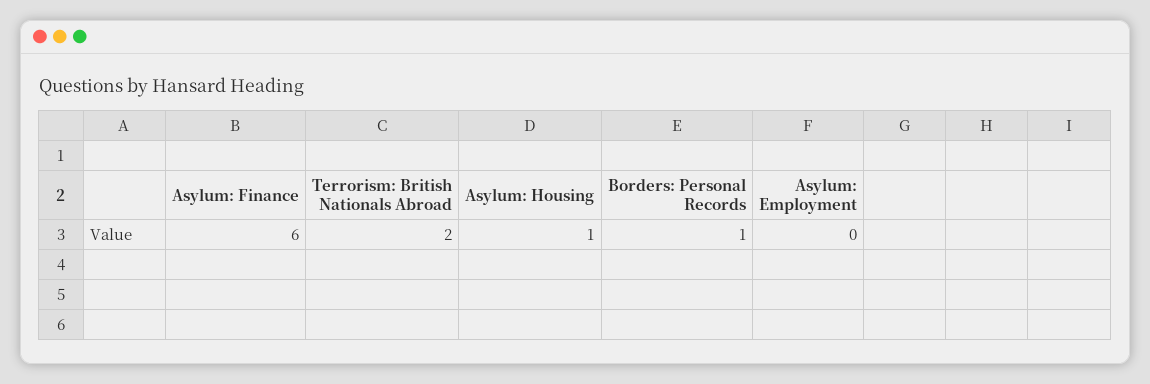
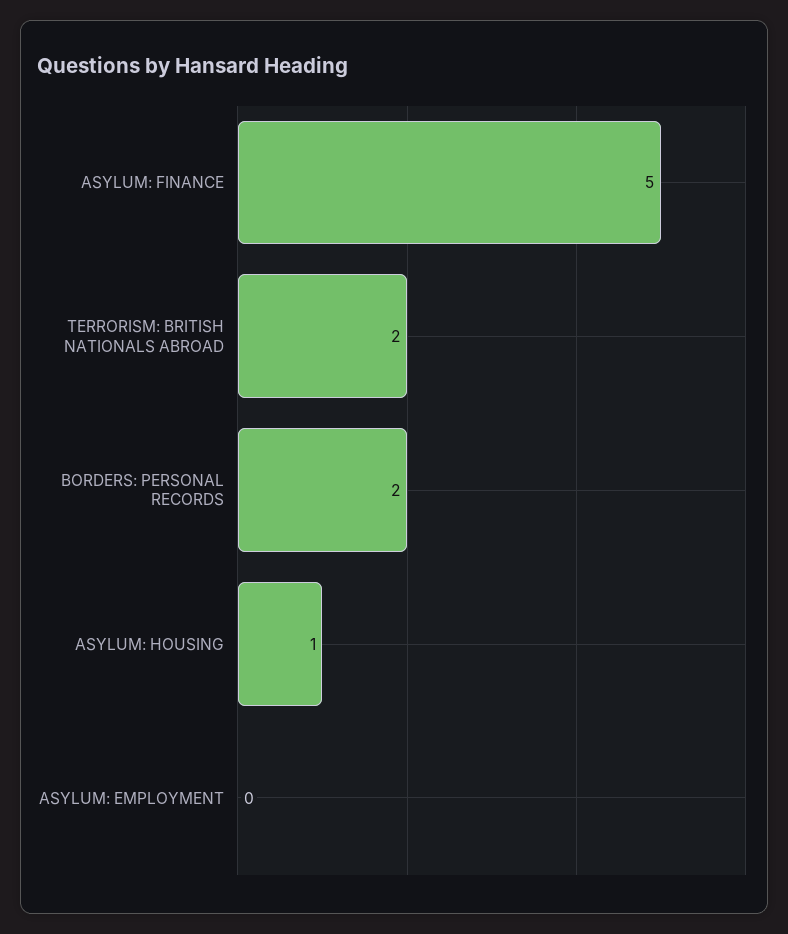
Asylum: Finance: 6 -> 5
Borders: Personal Records: 1 -> 2

